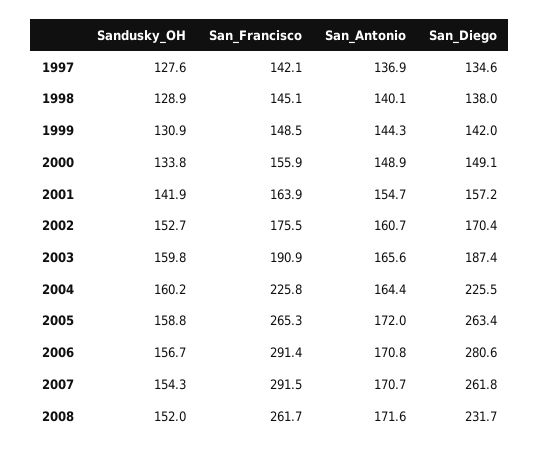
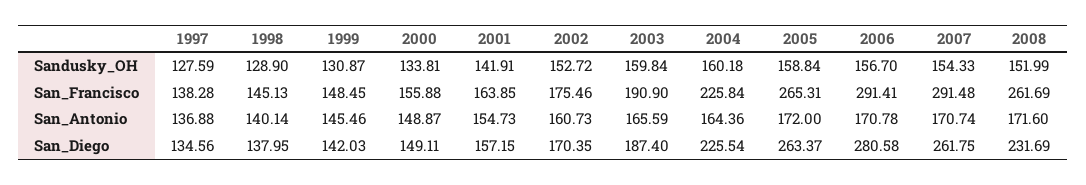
San_Francisco, 1997: 142.1 -> 138.28
San_Antonio, 1999: 144.3 -> 145.46

